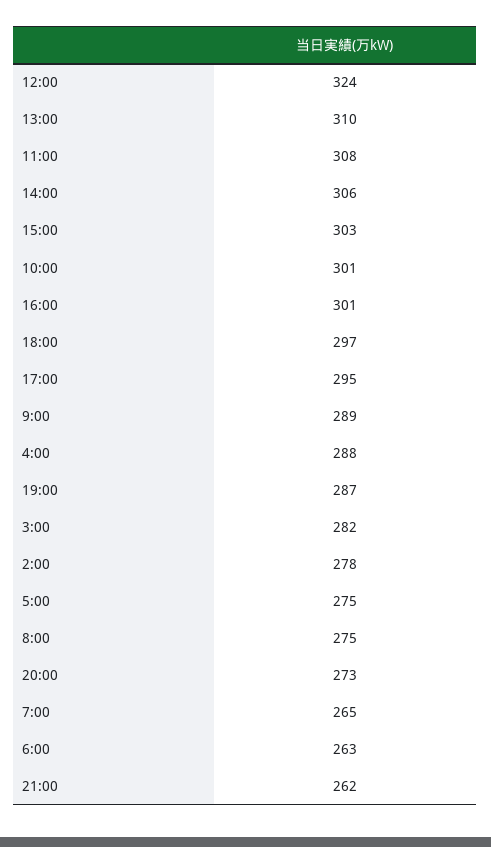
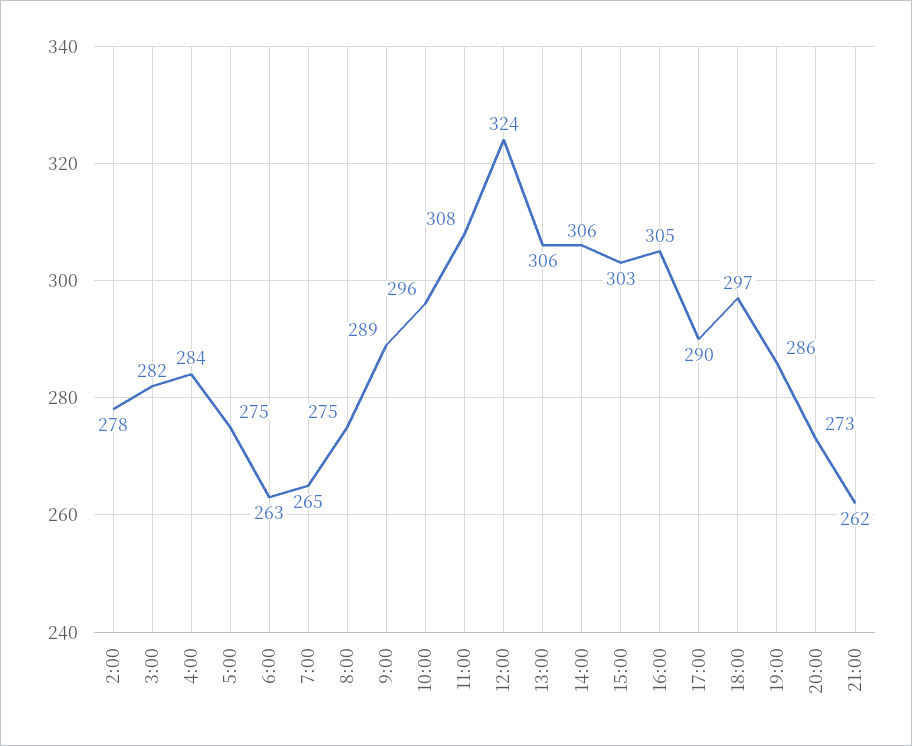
13:00: 310 -> 306
10:00: 301 -> 296
16:00: 301 -> 305
17:00: 295 -> 290
4:00: 288 -> 284
19:00: 287 -> 286

